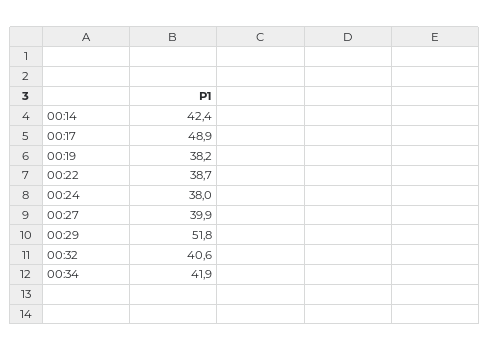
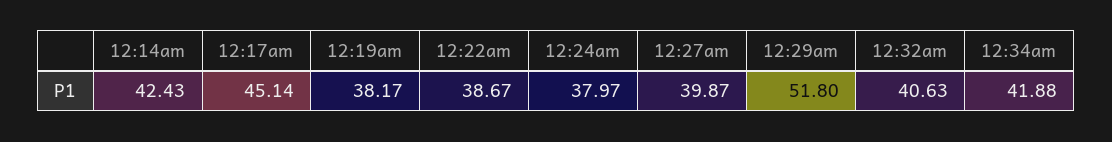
00:17: 48.9 -> 45.14

